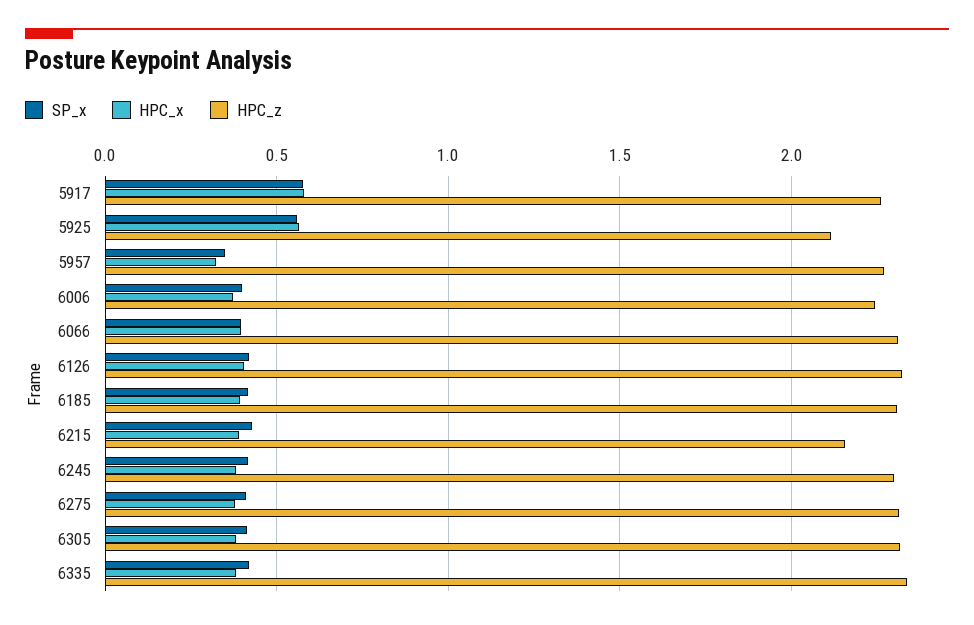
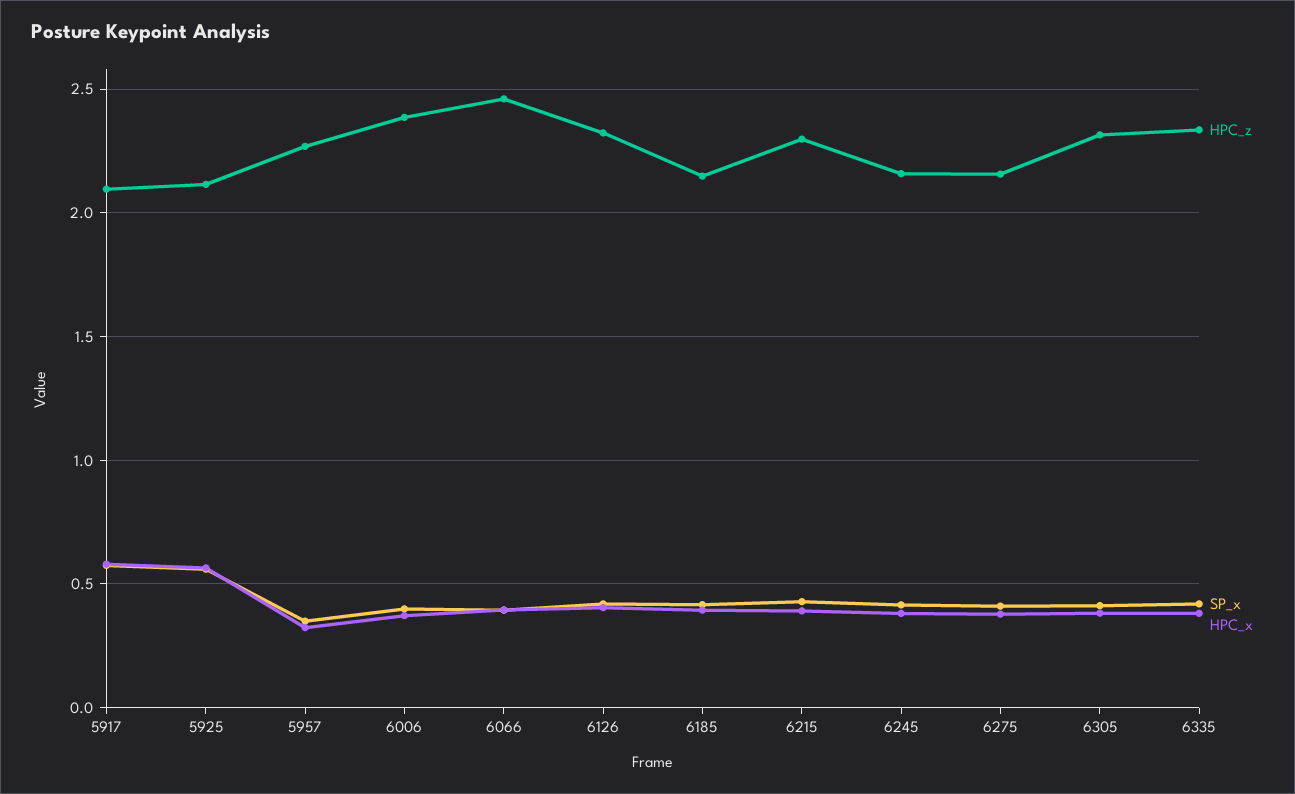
HPC_z, 5917: 2.25 -> 2.1
HPC_z, 6006: 2.25 -> 2.4
HPC_z, 6066: 2.3 -> 2.45
HPC_z, 6185: 2.3 -> 2.15
HPC_z, 6215: 2.15 -> 2.3
HPC_z, 6245: 2.3 -> 2.15
HPC_z, 6275: 2.3 -> 2.15

